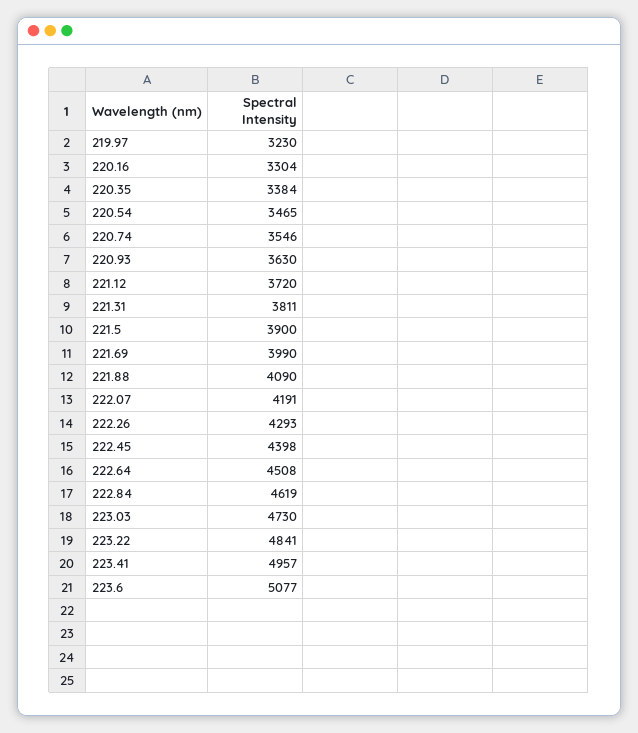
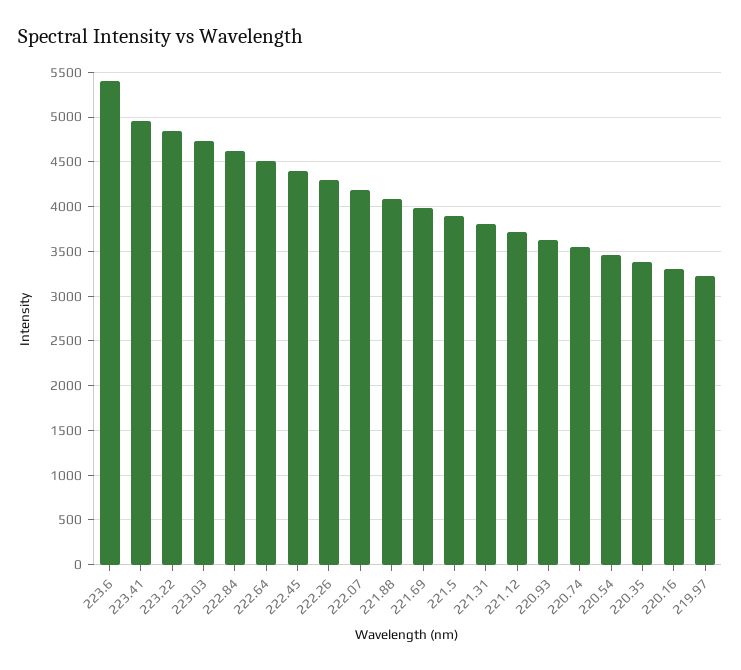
223.6: 5077 -> 5400

